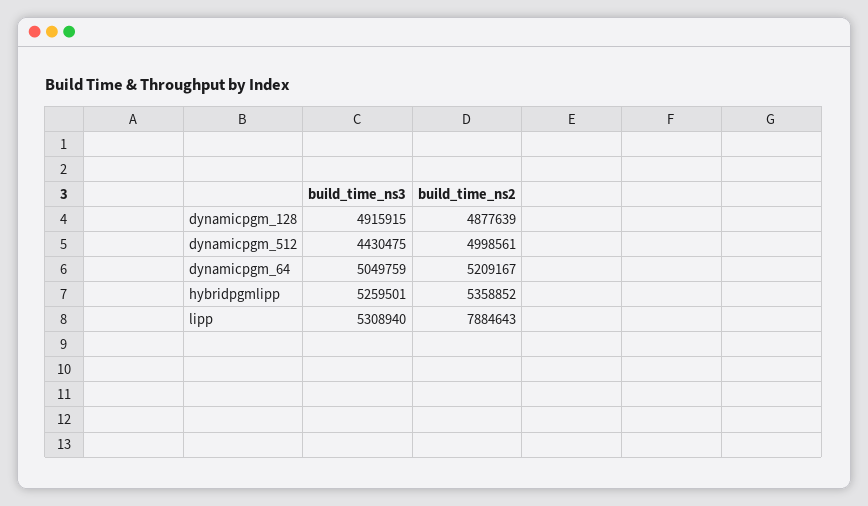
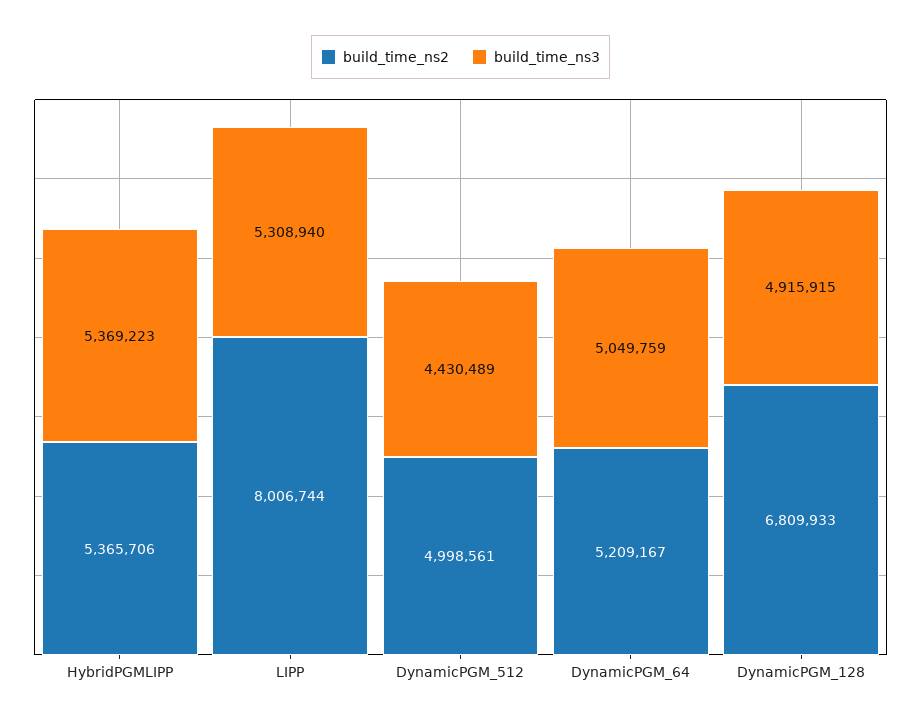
build_time_ns2, dynamicpgm_128: 4877639 -> 6809933
build_time_ns3, dynamicpgm_512: 4430475 -> 4430489
build_time_ns3, hybridpgmlipp: 5259501 -> 5369223
build_time_ns2, hybridpgmlipp: 5358852 -> 5365706
build_time_ns2, lipp: 7884643 -> 8006744

